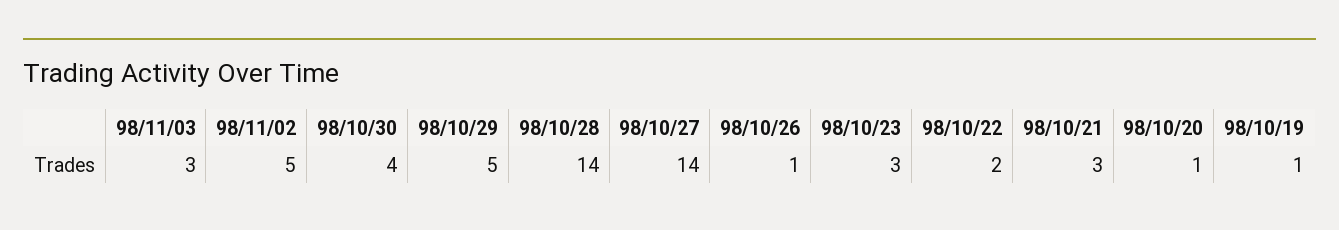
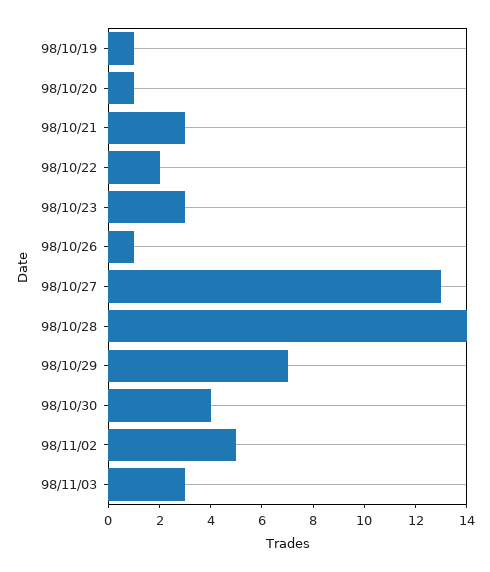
98/10/29: 5 -> 7
98/10/27: 14 -> 13

